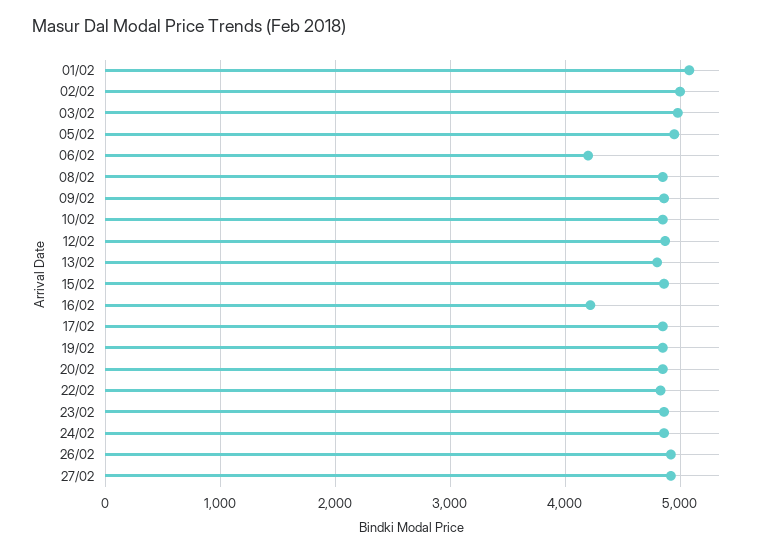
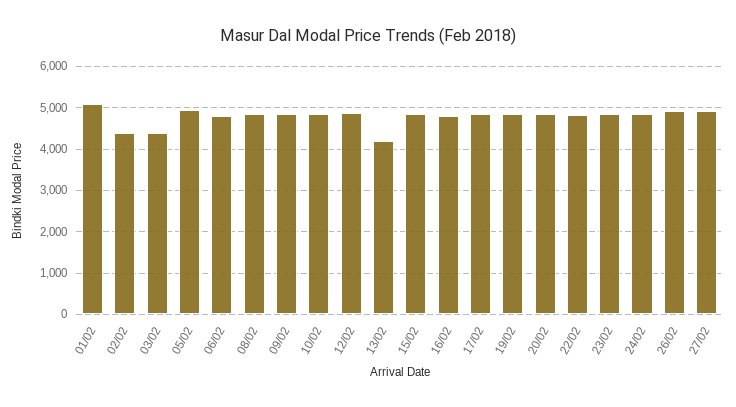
02/02: 5000 -> 4400
03/02: 5000 -> 4400
06/02: 4200 -> 4800
13/02: 4800 -> 4200
16/02: 4200 -> 4800

